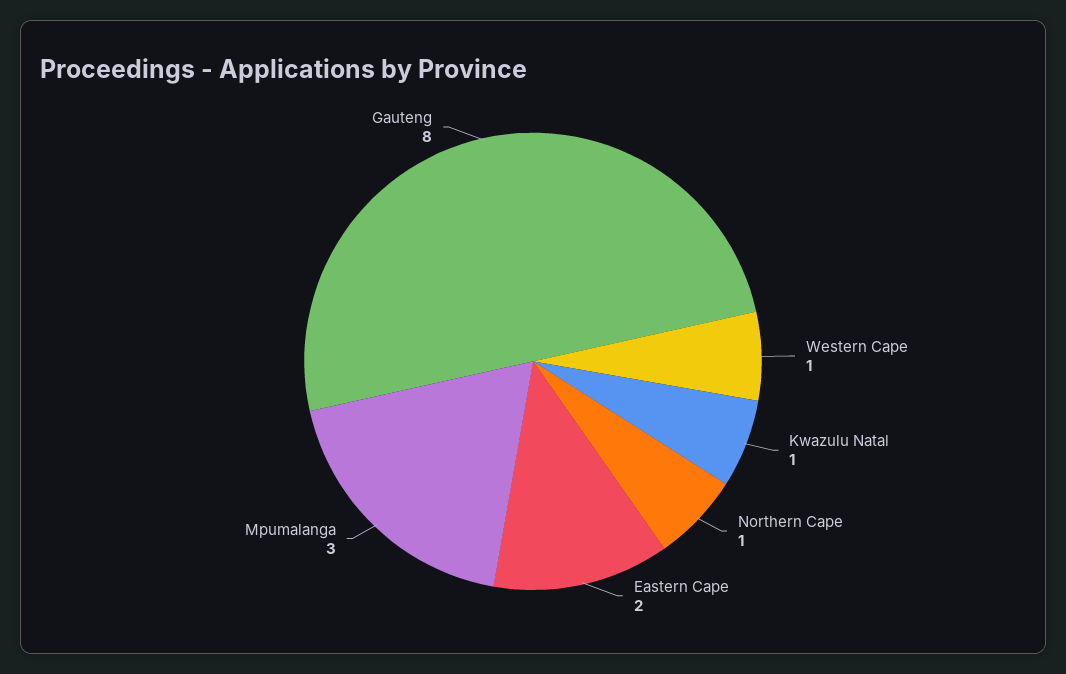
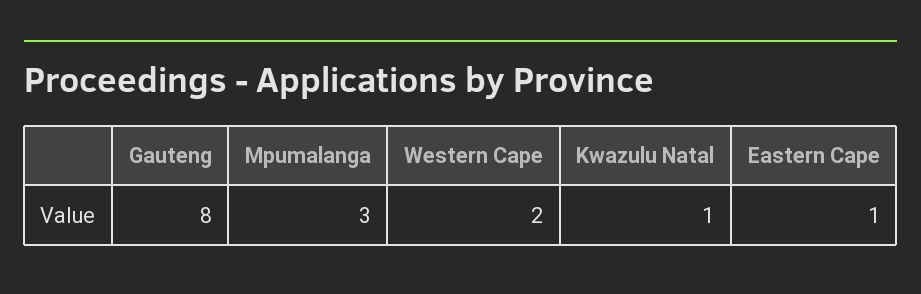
Western Cape: 1 -> 2
Northern Cape: 1 -> none
Eastern Cape: 2 -> 1

